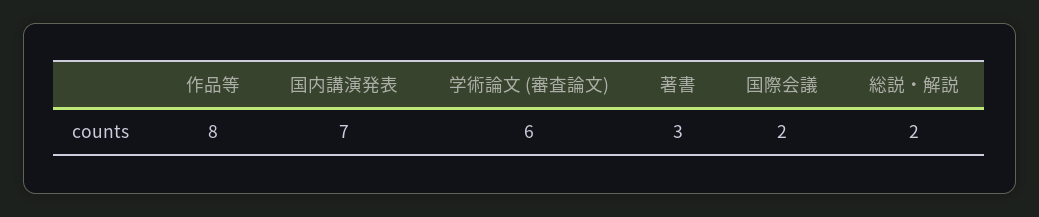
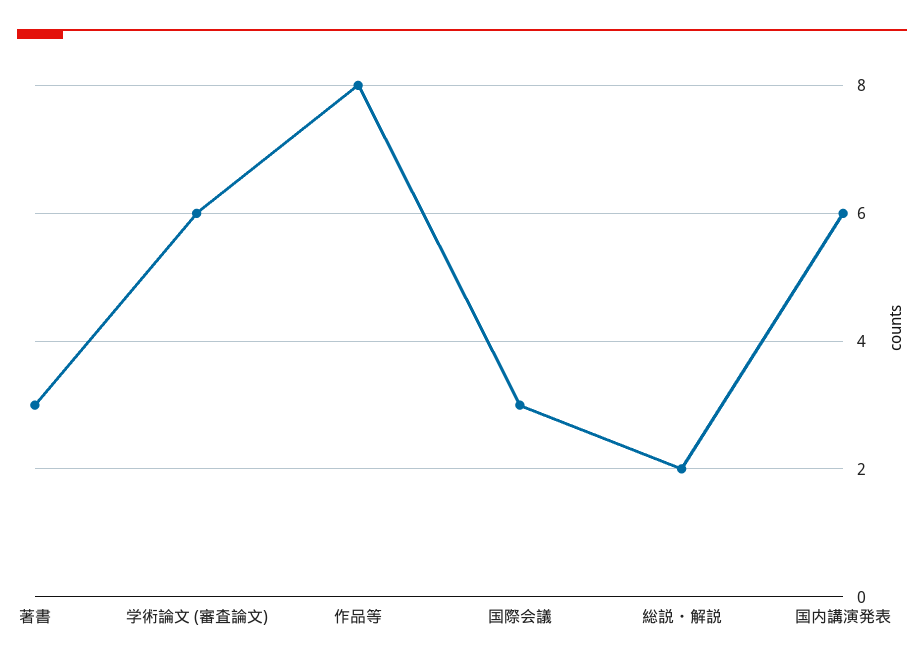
国内講演発表: 7 -> 6
国際会議: 2 -> 3

